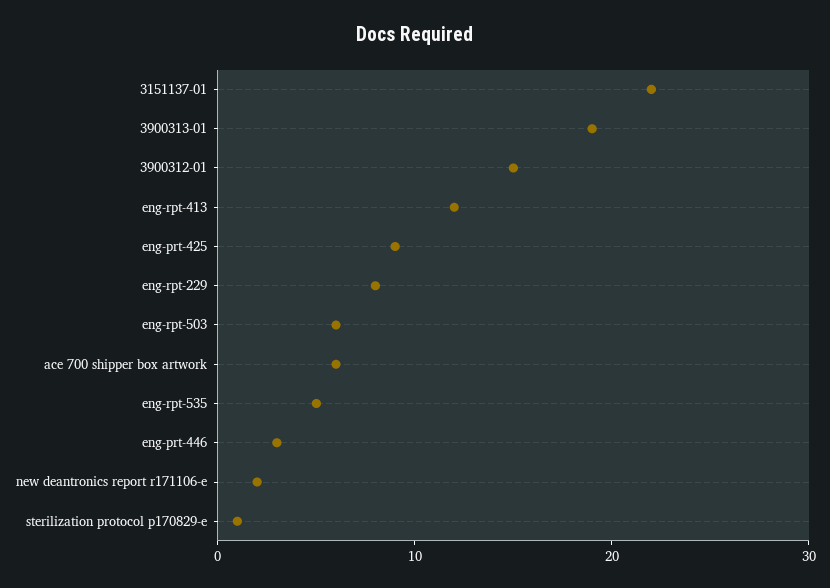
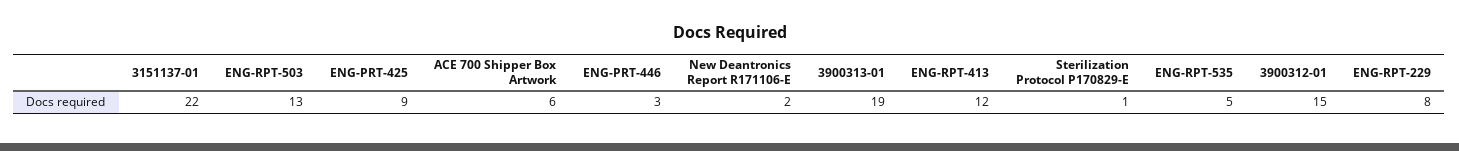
eng-rpt-503: 6 -> 13

